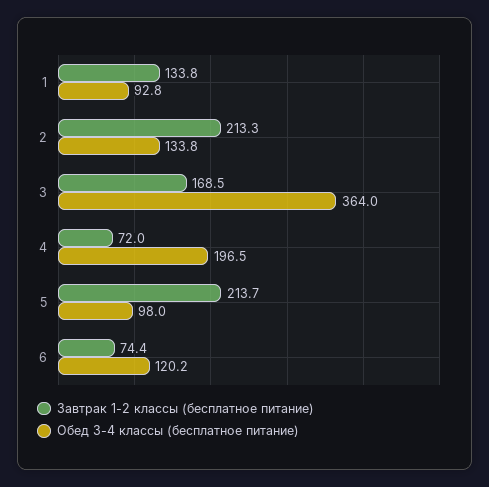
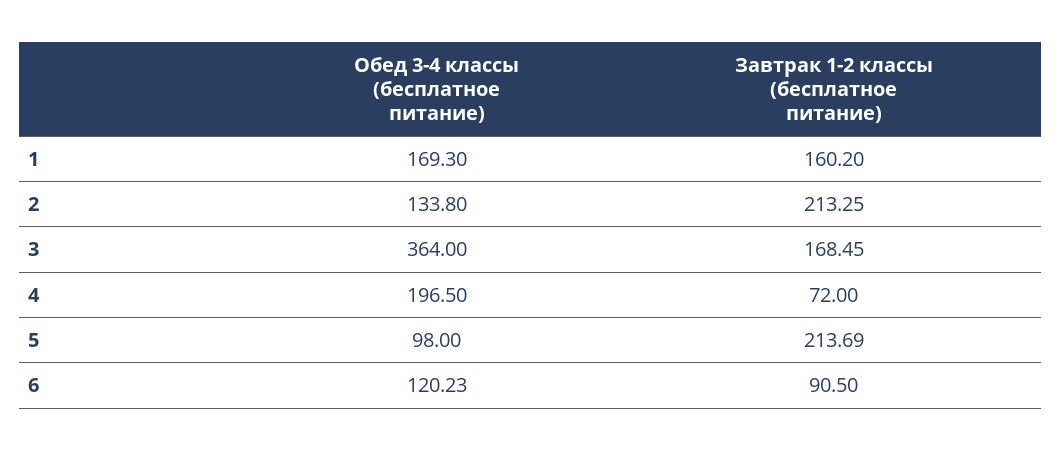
Завтрак 1-2 классы (бесплатное питание), 1: 133.8 -> 160.2
Обед 3-4 классы (бесплатное питание), 1: 92.8 -> 169.3
Завтрак 1-2 классы (бесплатное питание), 6: 74.4 -> 90.5

